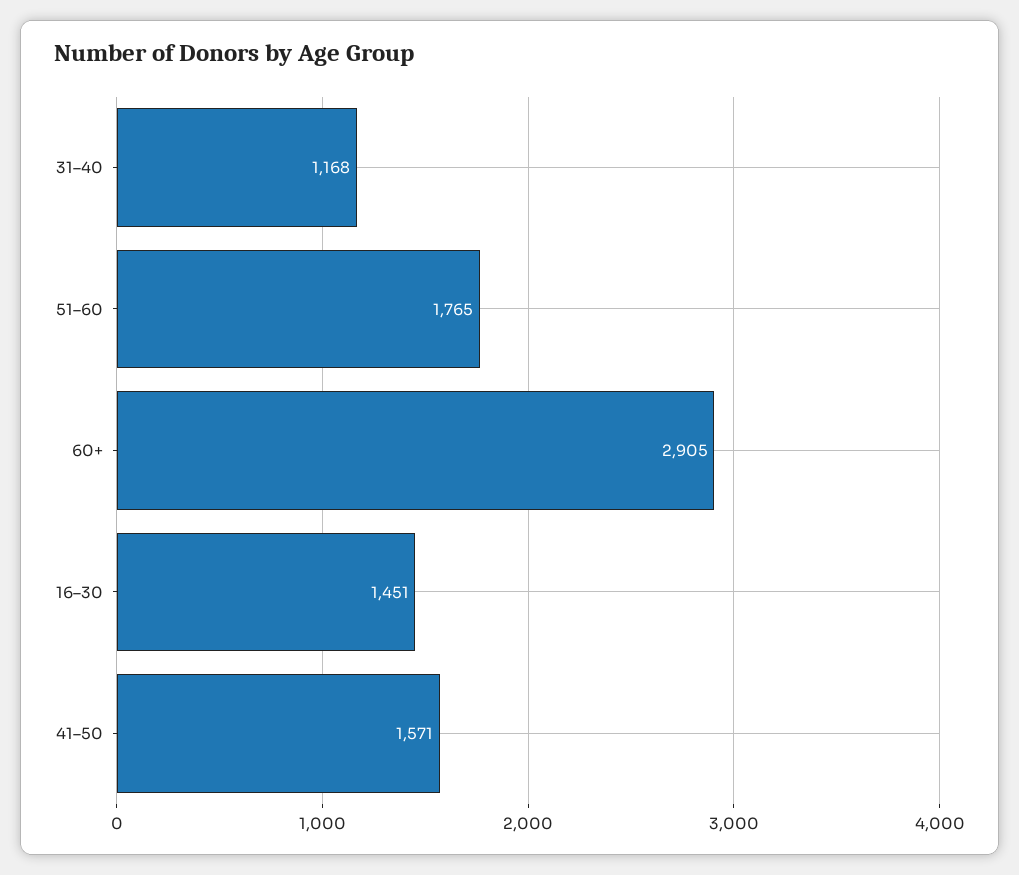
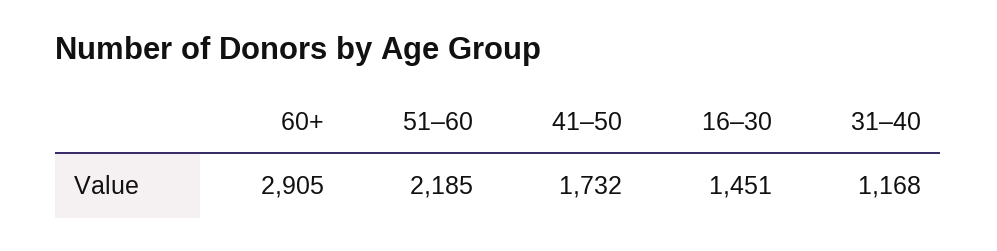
51–60: 1765 -> 2185
41–50: 1571 -> 1732

